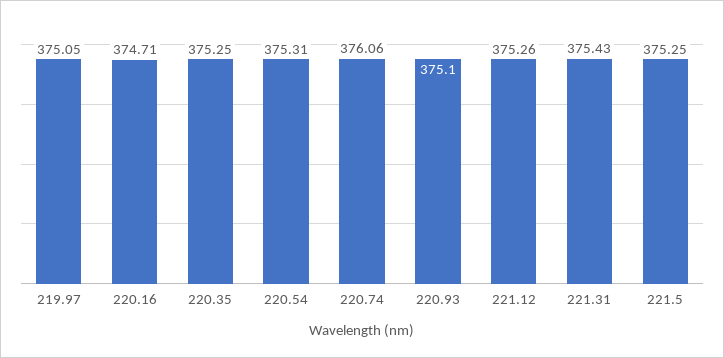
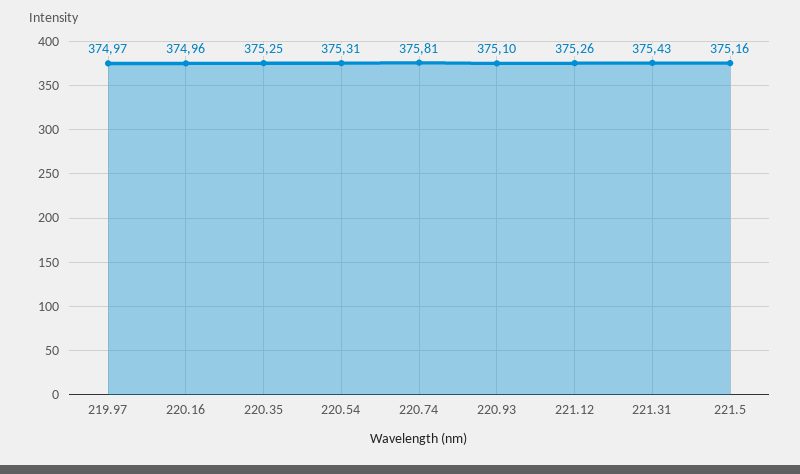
219.97: 375.05 -> 374.97
220.16: 374.71 -> 374.96
220.74: 376.06 -> 375.81
221.5: 375.25 -> 375.16

